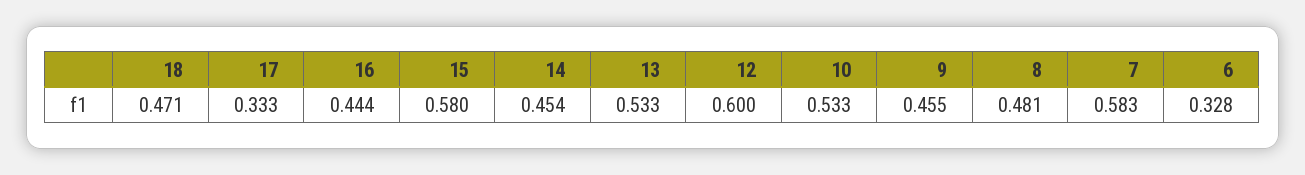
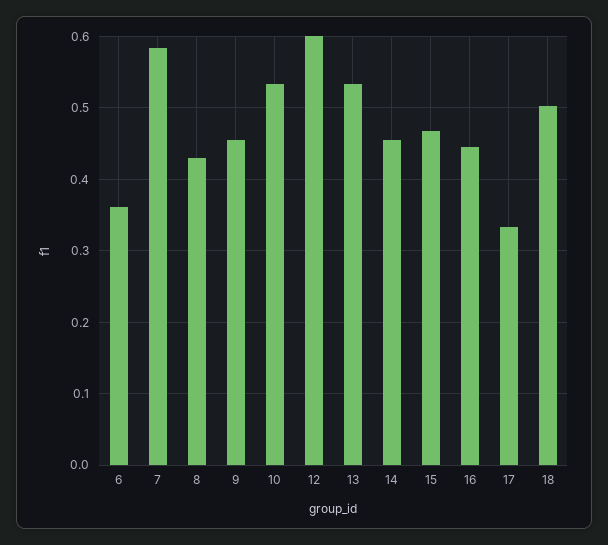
18: 0.471 -> 0.5
15: 0.58 -> 0.47
8: 0.481 -> 0.43
6: 0.328 -> 0.36

